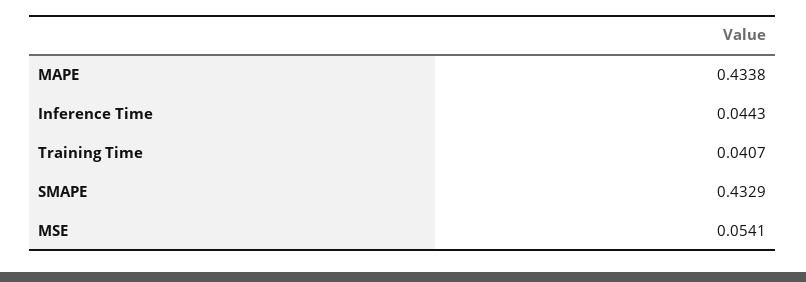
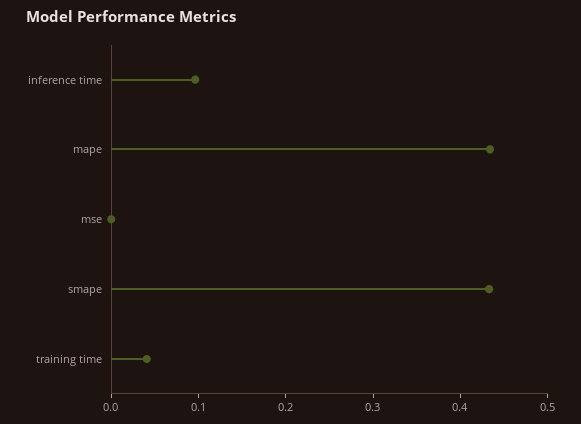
Inference Time: 0.0443 -> 0.1
MSE: 0.0541 -> 0

